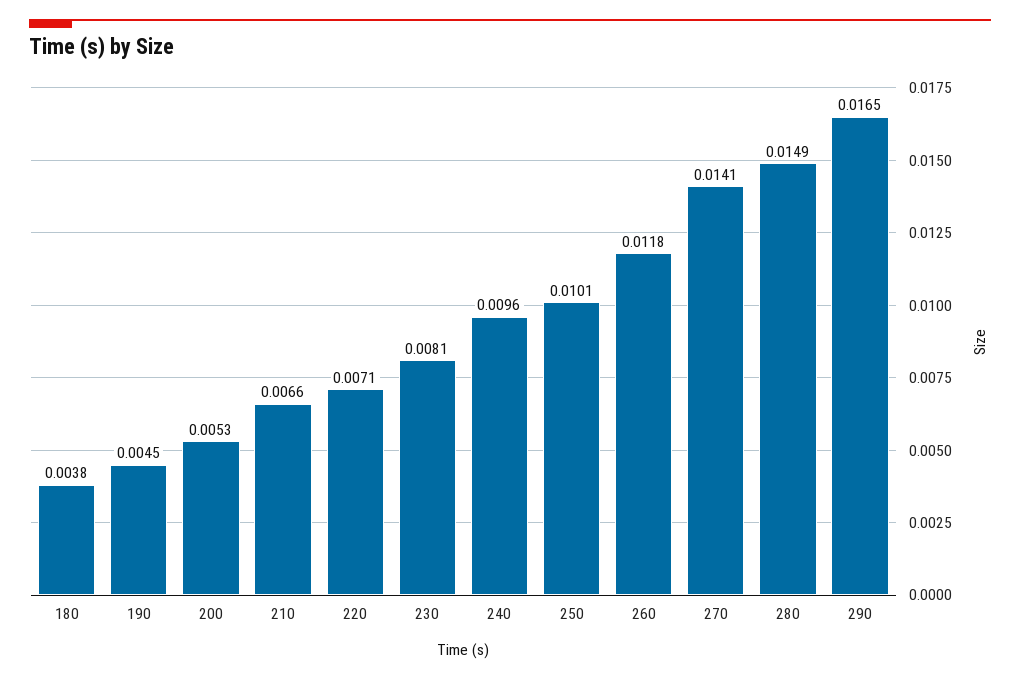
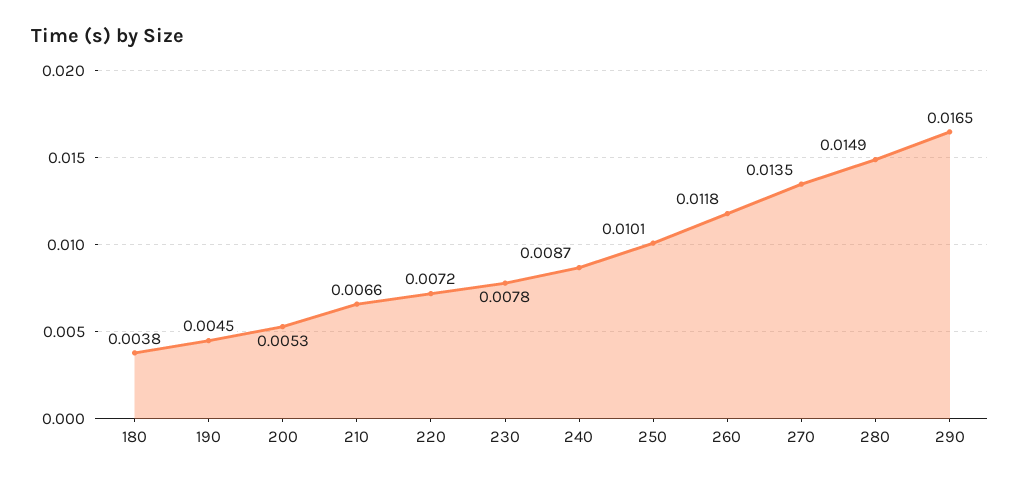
220: 0.0071 -> 0.0072
230: 0.0081 -> 0.0078
240: 0.0096 -> 0.0087
270: 0.0141 -> 0.0135

